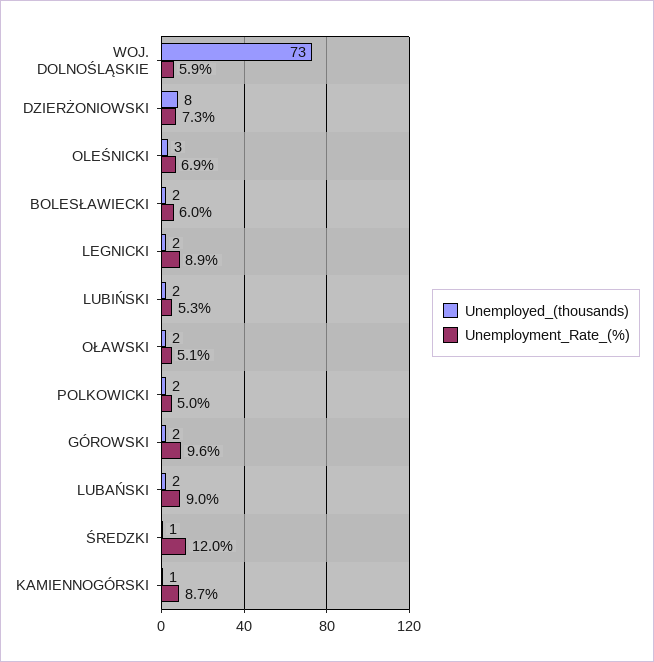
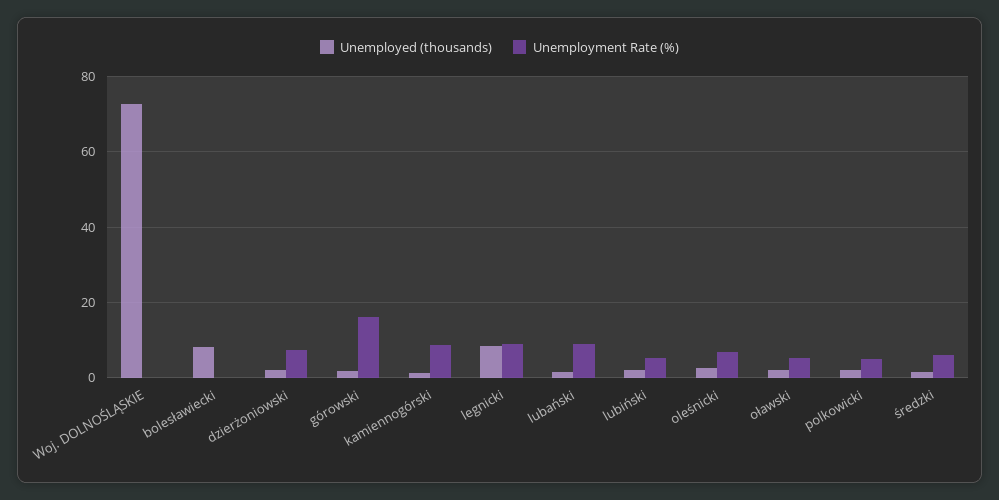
Unemployment_Rate_(%), WOJ. DOLNOŚLĄSKIE: 5.9 -> 0
Unemployed_(thousands), DZIERŻONIOWSKI: 8 -> 2
Unemployed_(thousands), BOLESŁAWIECKI: 2 -> 8
Unemployment_Rate_(%), BOLESŁAWIECKI: 6 -> 0
Unemployed_(thousands), LEGNICKI: 2 -> 8
Unemployment_Rate_(%), GÓROWSKI: 9.6 -> 16
Unemployment_Rate_(%), ŚREDZKI: 12 -> 6

